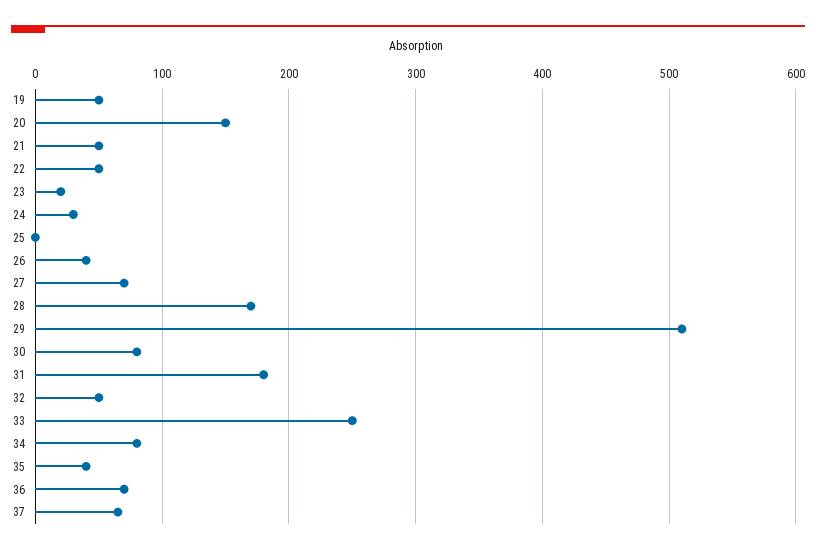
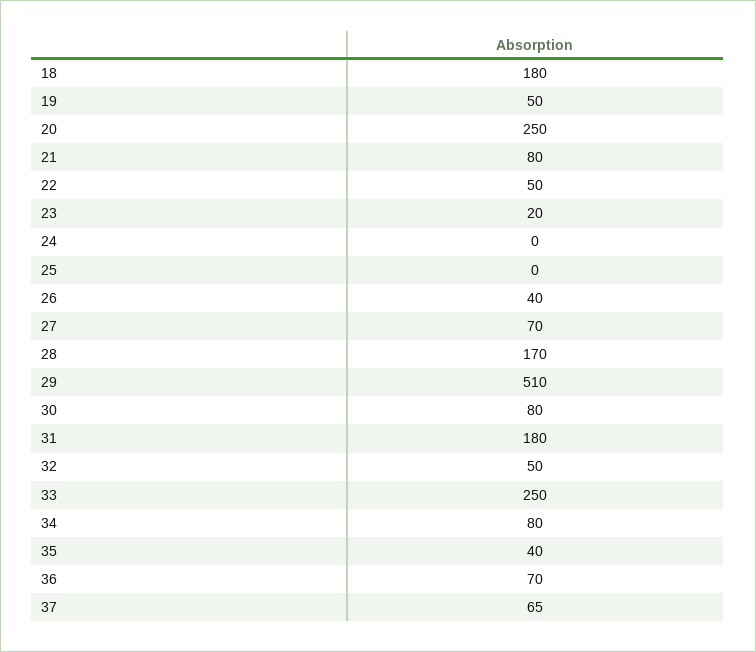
20: 150 -> 250
21: 50 -> 80
24: 30 -> 0
18: none -> 180

